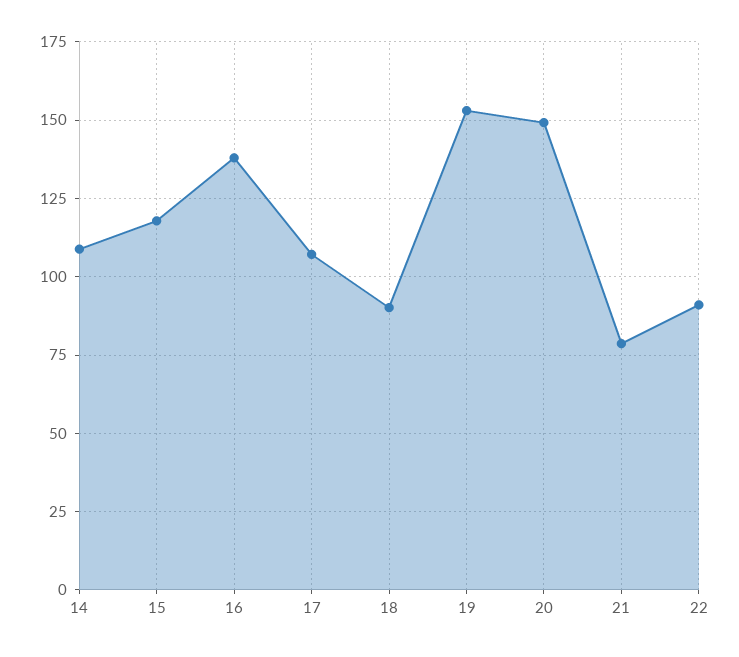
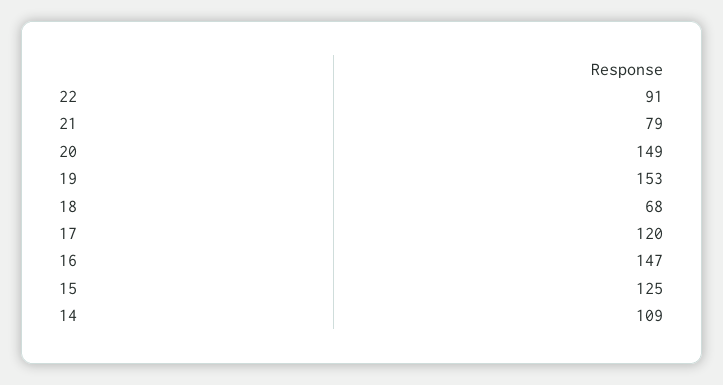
15: 117.5 -> 125
16: 137.5 -> 147
17: 107.5 -> 120
18: 90 -> 68

